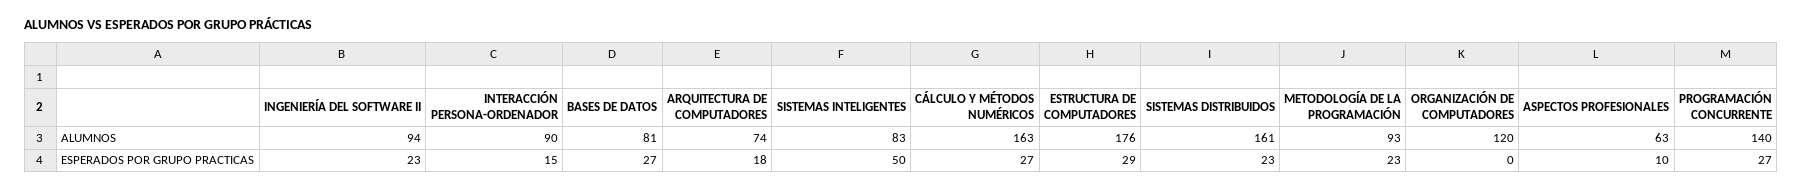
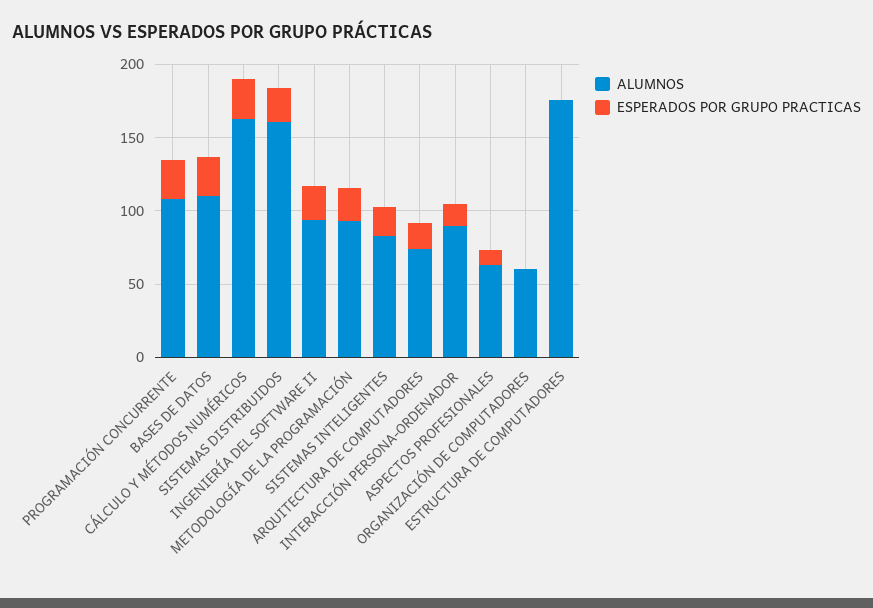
ALUMNOS, BASES DE DATOS: 81 -> 110
ALUMNOS, ORGANIZACIÓN DE COMPUTADORES: 120 -> 60
ALUMNOS, PROGRAMACIÓN CONCURRENTE: 140 -> 110
ESPERADOS POR GRUPO PRACTICAS, SISTEMAS INTELIGENTES: 50 -> 20
ESPERADOS POR GRUPO PRACTICAS, ESTRUCTURA DE COMPUTADORES: 29 -> 0

